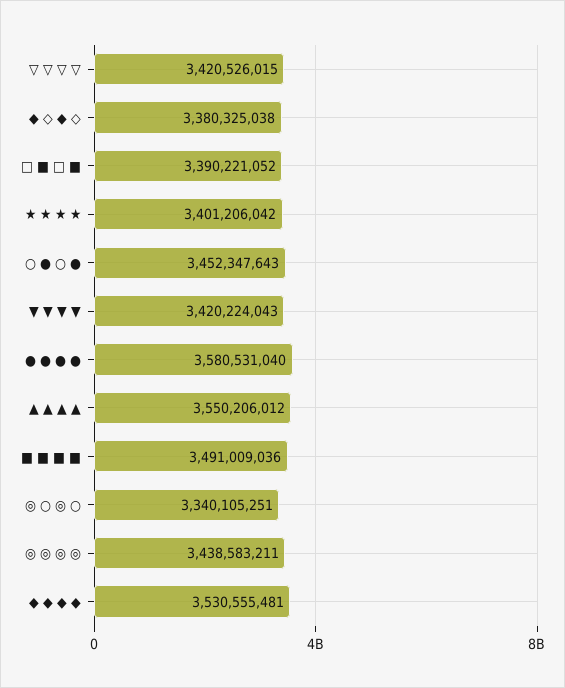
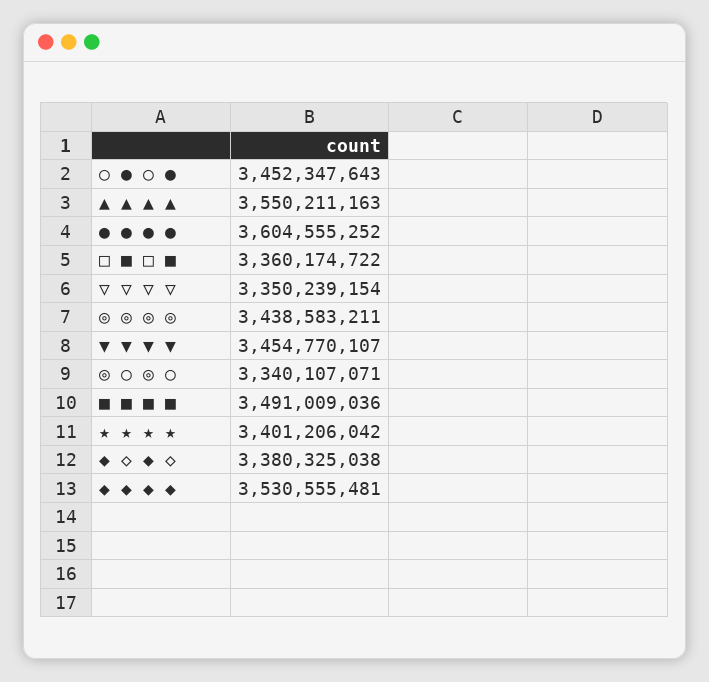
▽ ▽ ▽ ▽: 3420526015 -> 3350239154
□ ■ □ ■: 3390221052 -> 3360174722
▼ ▼ ▼ ▼: 3420224043 -> 3454770107
● ● ● ●: 3580531040 -> 3604555252
▲ ▲ ▲ ▲: 3550206012 -> 3550211163
◎ ○ ◎ ○: 3340105251 -> 3340107071

